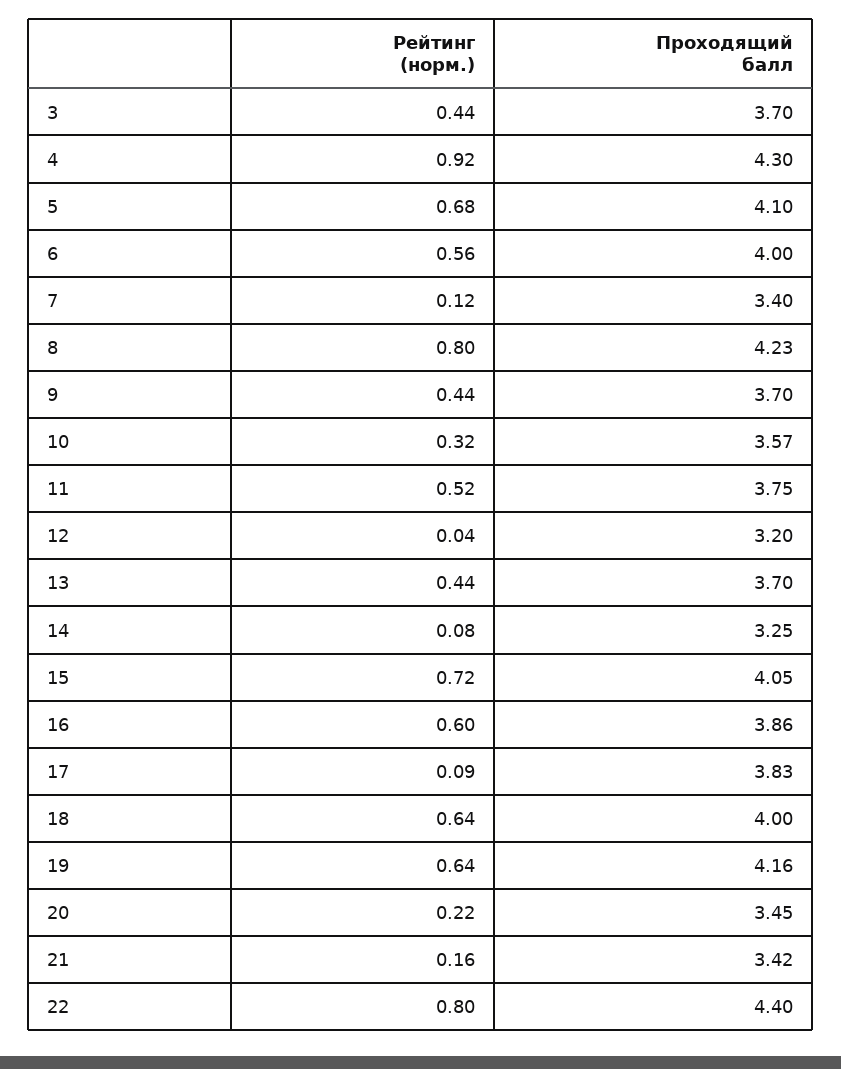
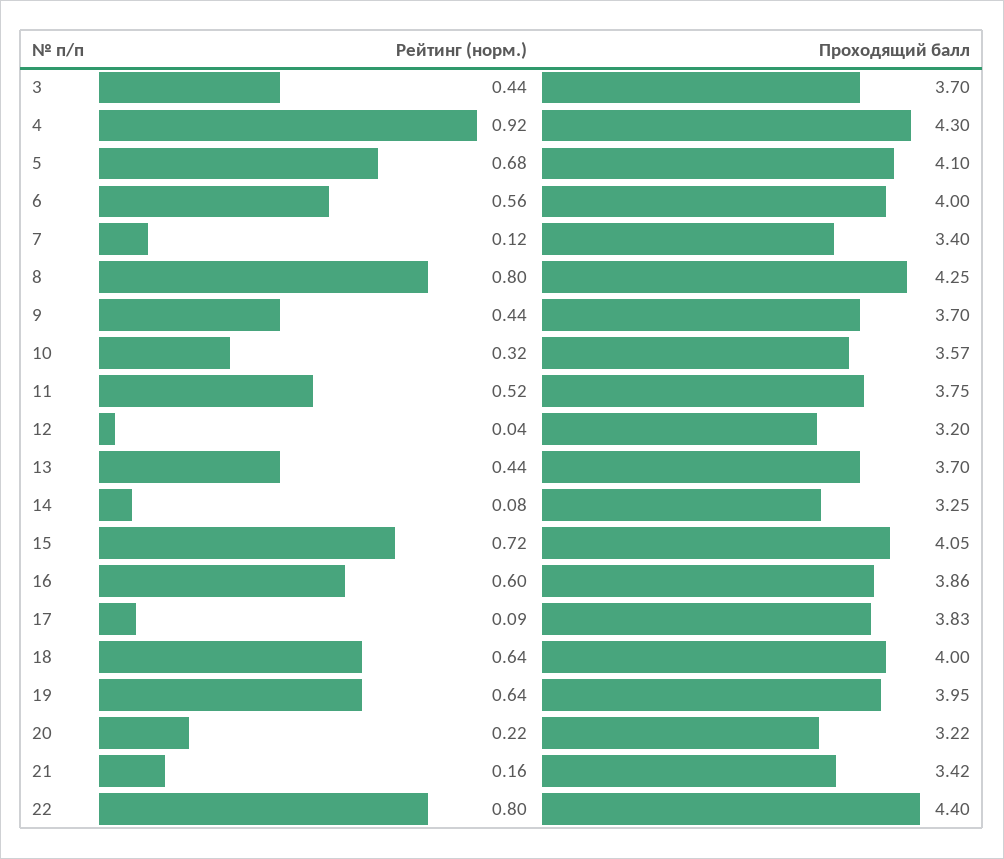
Проходящий балл, 8: 4.23 -> 4.25
Проходящий балл, 19: 4.16 -> 3.95
Проходящий балл, 20: 3.45 -> 3.22

